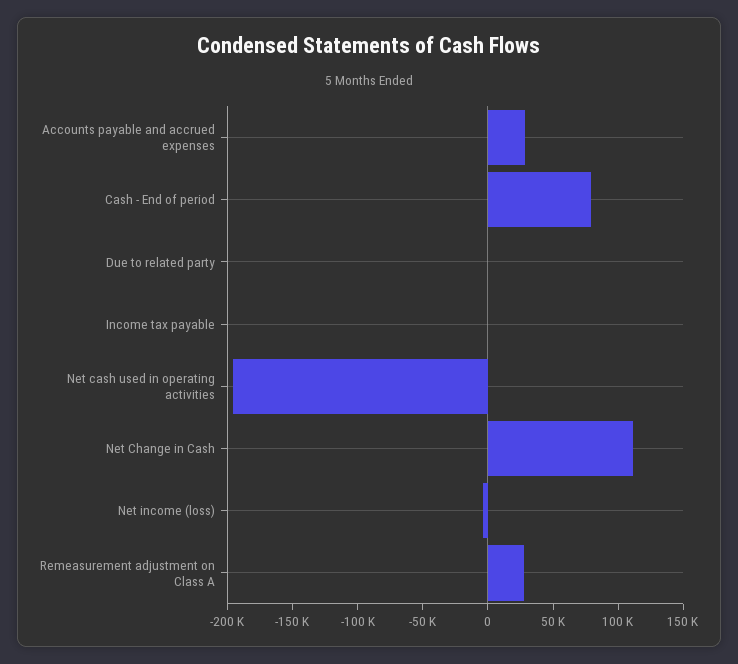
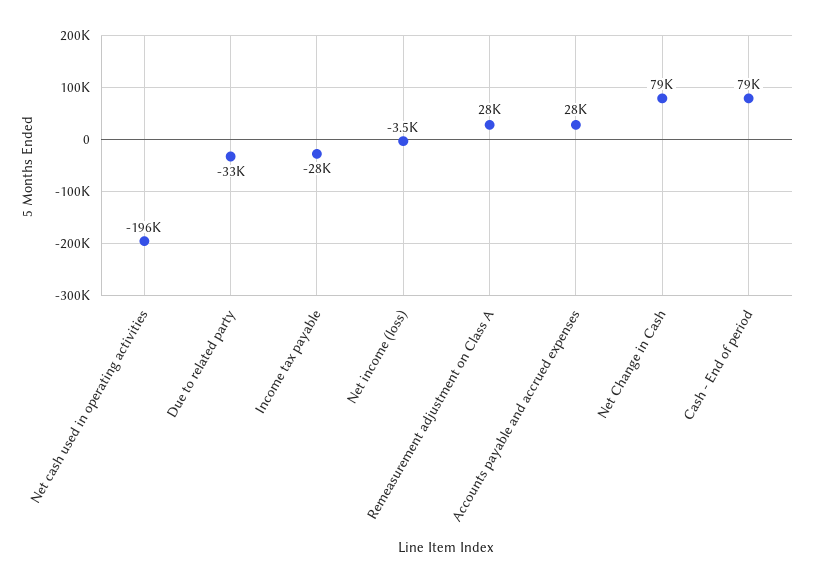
Due to related party: 0 -> -33000
Income tax payable: 0 -> -28000
Net Change in Cash: 110000 -> 79000

